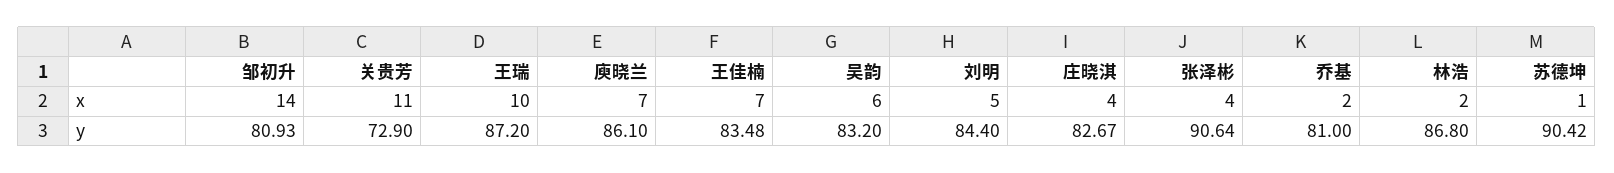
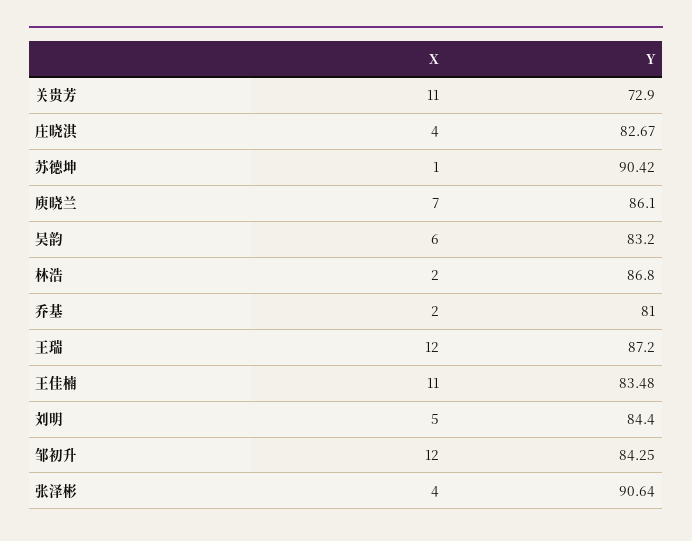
邹初升, x: 14 -> 12
王瑞, x: 10 -> 12
王佳楠, x: 7 -> 11
邹初升, y: 80.93 -> 84.25

